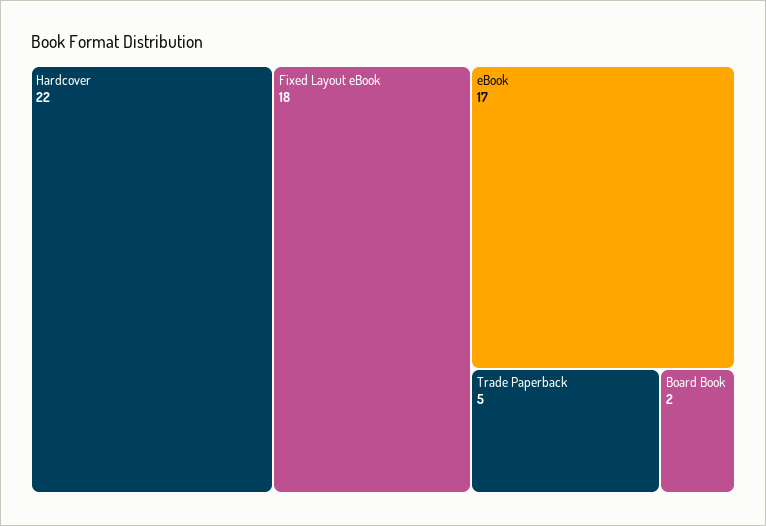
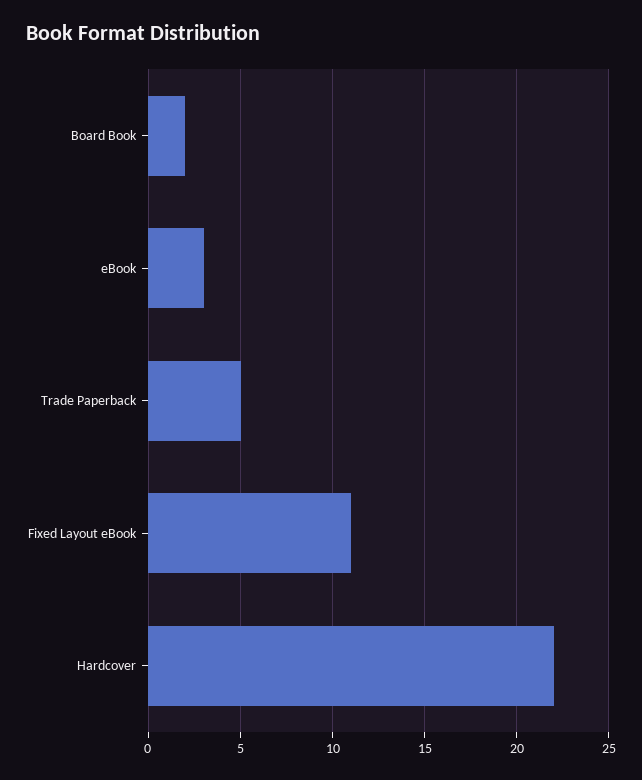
Fixed Layout eBook: 18 -> 11
eBook: 17 -> 3

